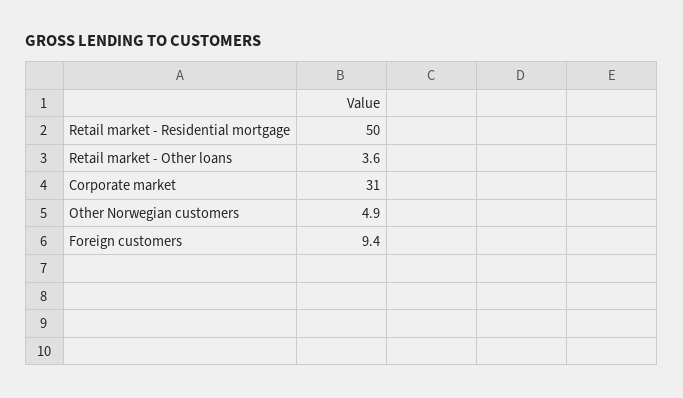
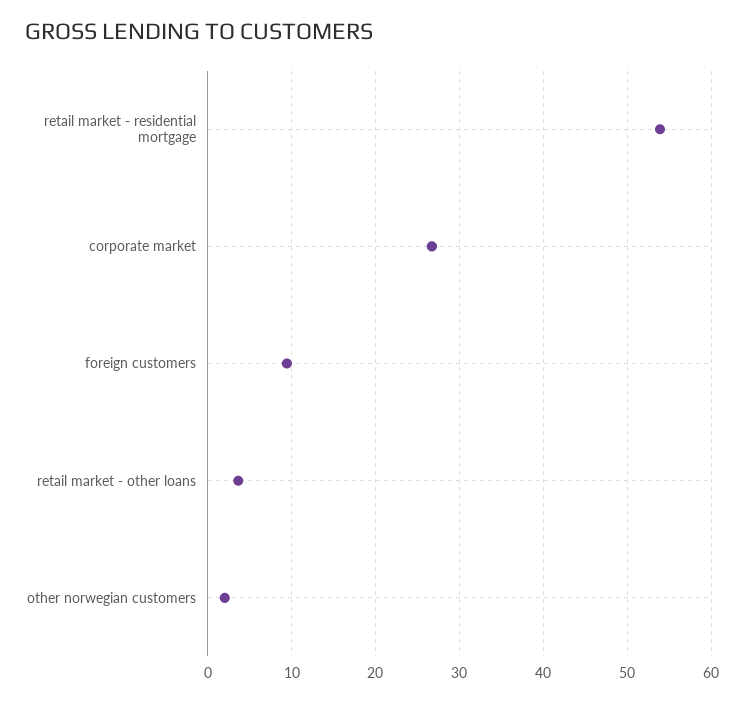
Retail market - Residential mortgage: 50 -> 54
Corporate market: 31 -> 27
Other Norwegian customers: 4.9 -> 2

